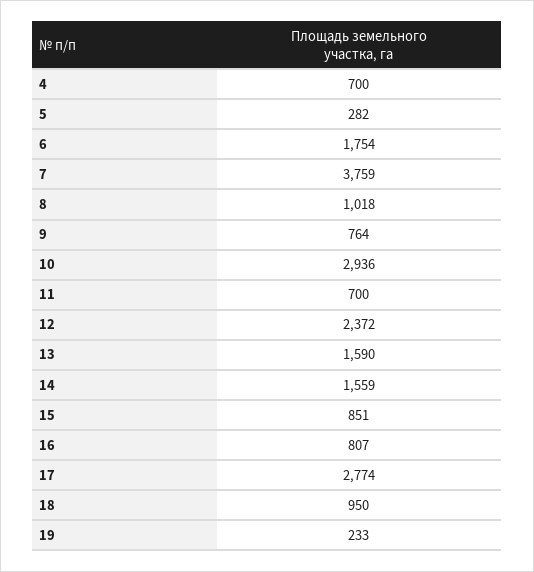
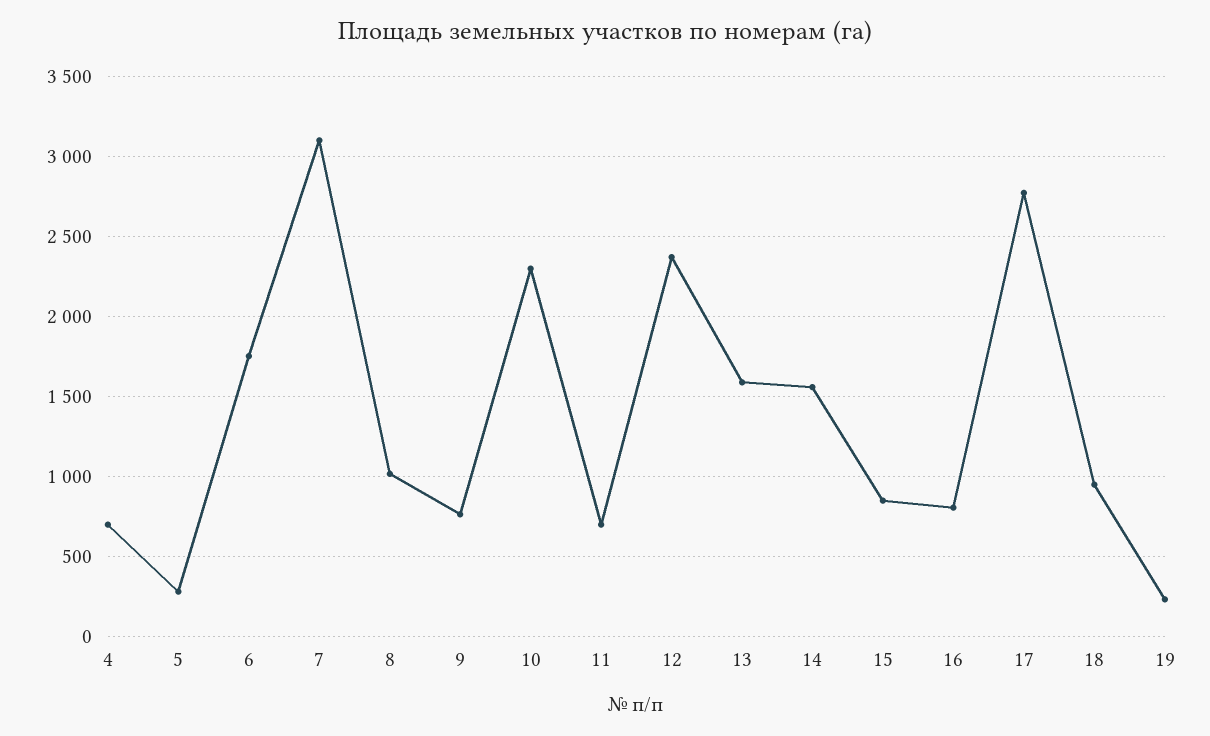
7: 3759 -> 3100
10: 2936 -> 2300

